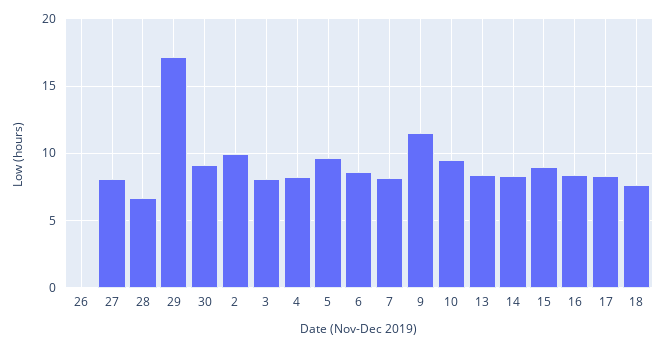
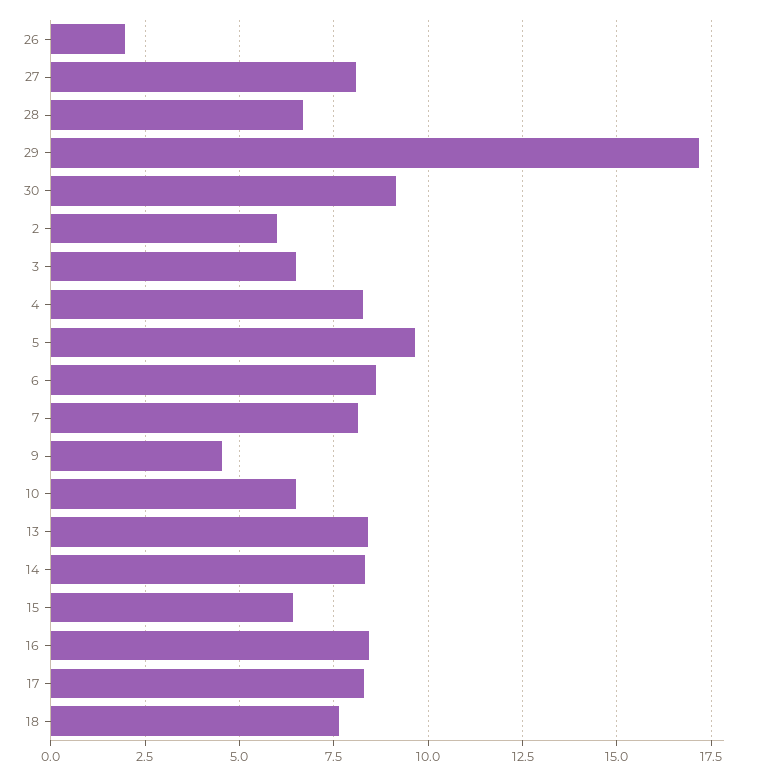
26: 0 -> 2
2: 10 -> 6
3: 8 -> 6.5
9: 11.5 -> 4.5
10: 9.5 -> 6.5
15: 9 -> 6.5

